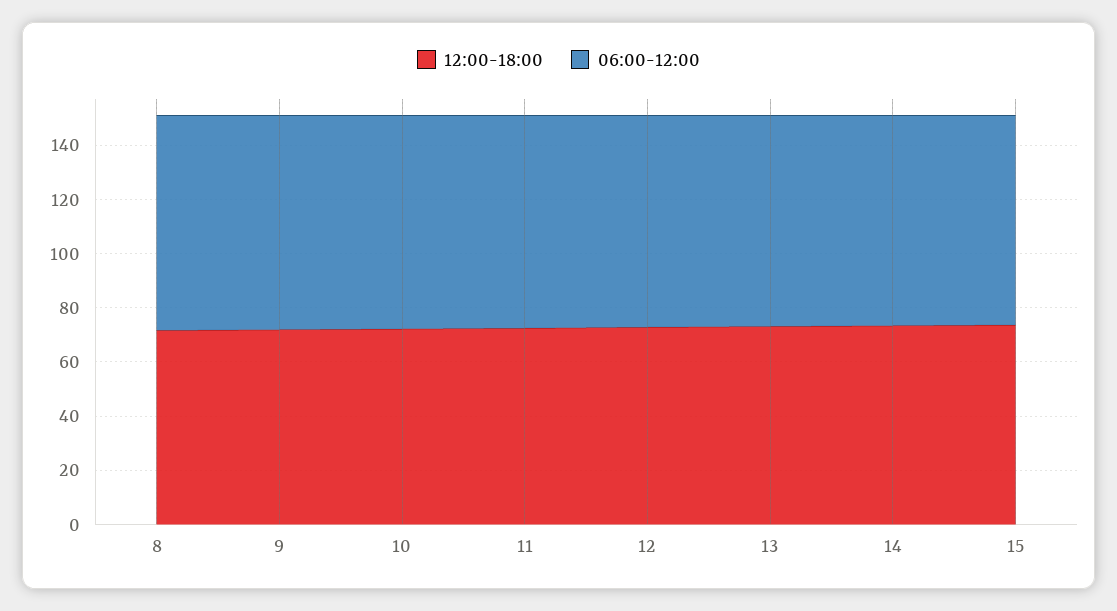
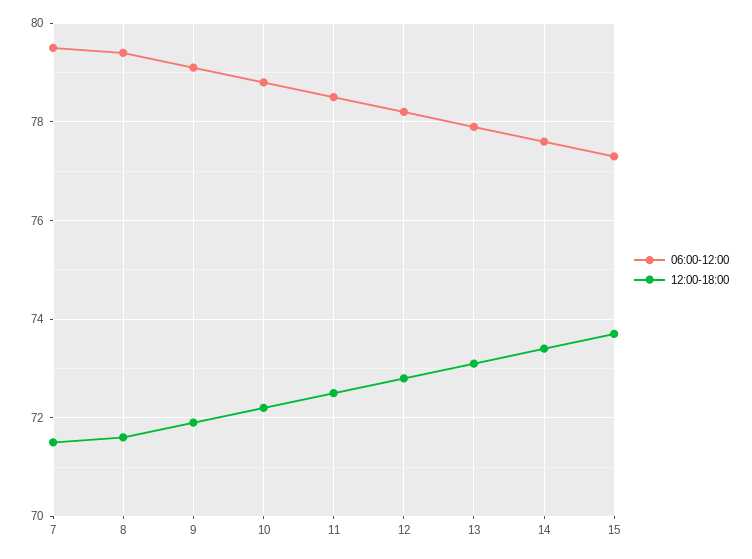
06:00-12:00, 7: none -> 79.5
12:00-18:00, 7: none -> 71.5

